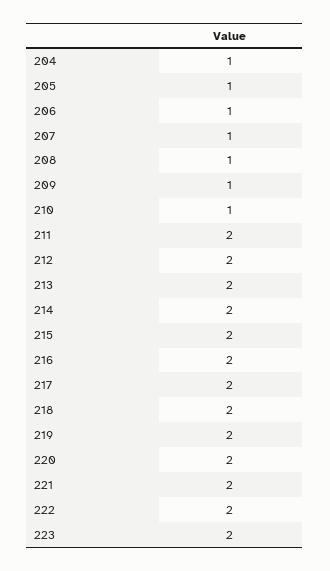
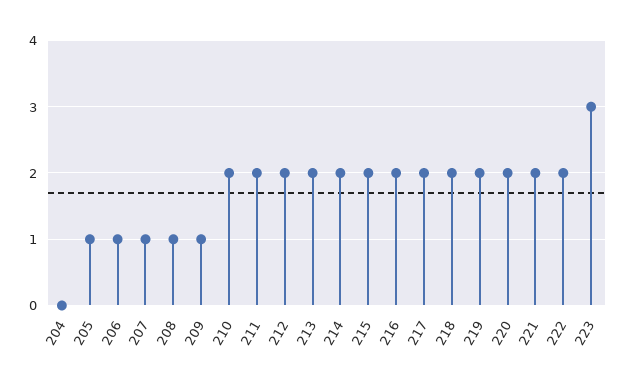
204: 1 -> 0
210: 1 -> 2
223: 2 -> 3

